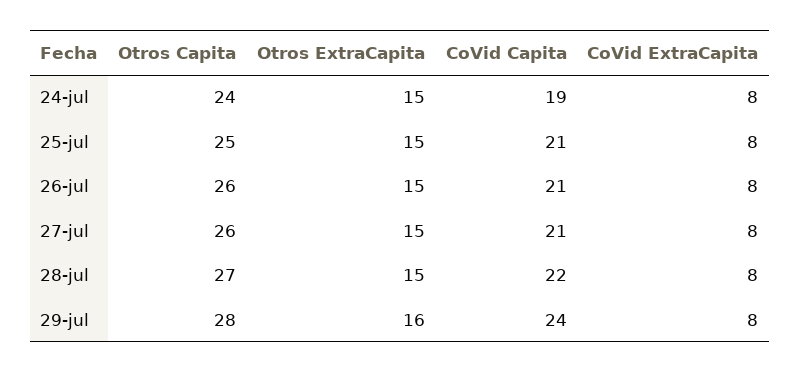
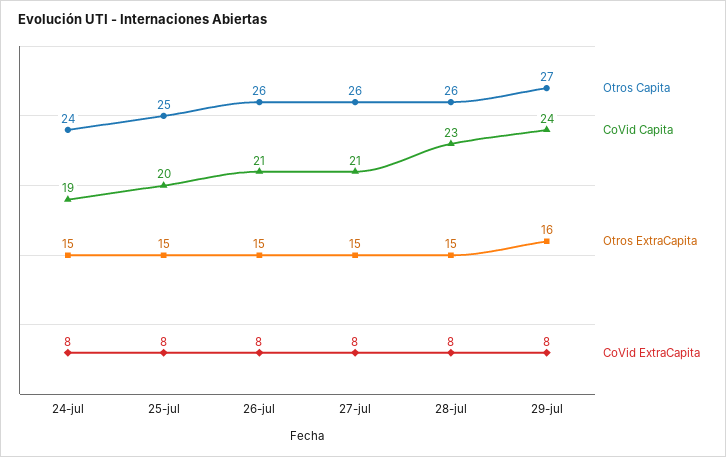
CoVid Capita, 25-jul: 21 -> 20
Otros Capita, 28-jul: 27 -> 26
CoVid Capita, 28-jul: 22 -> 23
Otros Capita, 29-jul: 28 -> 27

